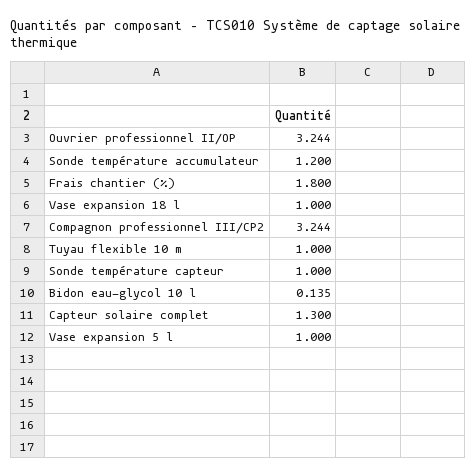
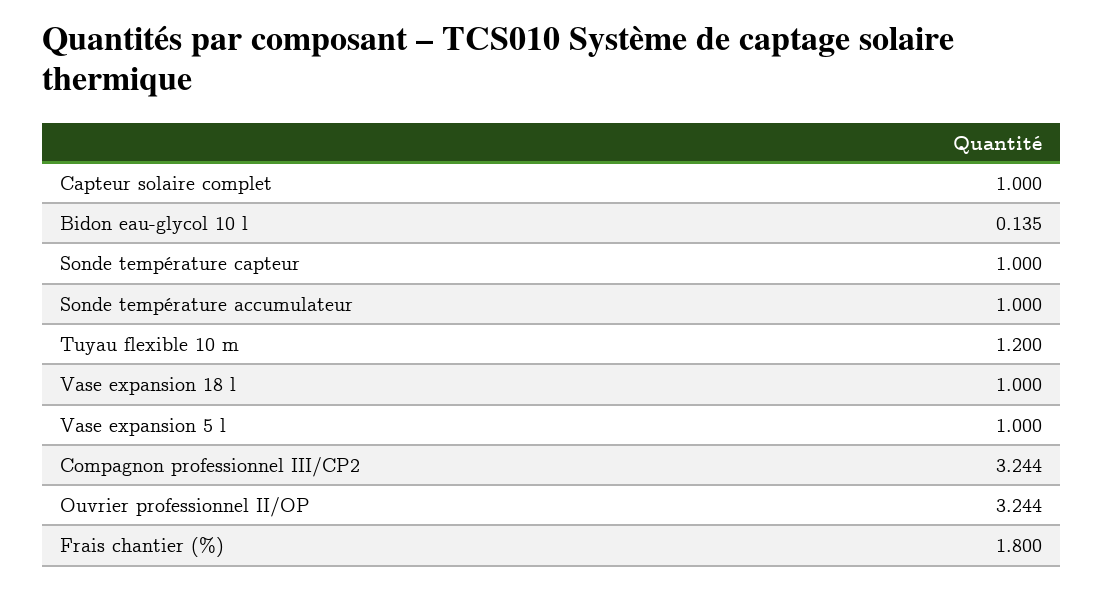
Sonde température accumulateur: 1.2 -> 1
Tuyau flexible 10 m: 1 -> 1.2
Capteur solaire complet: 1.3 -> 1

